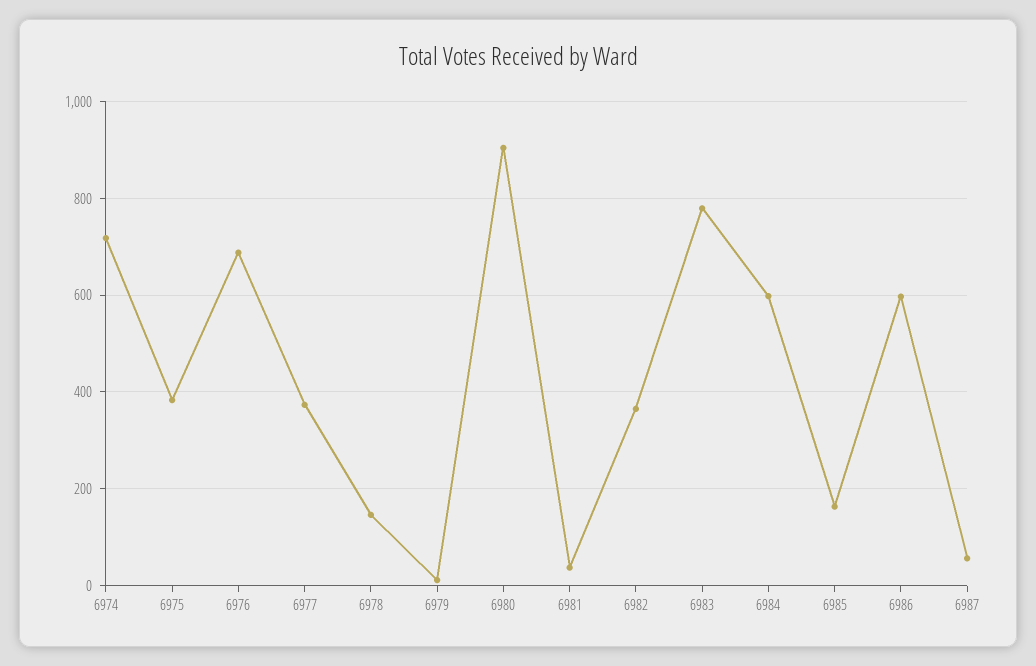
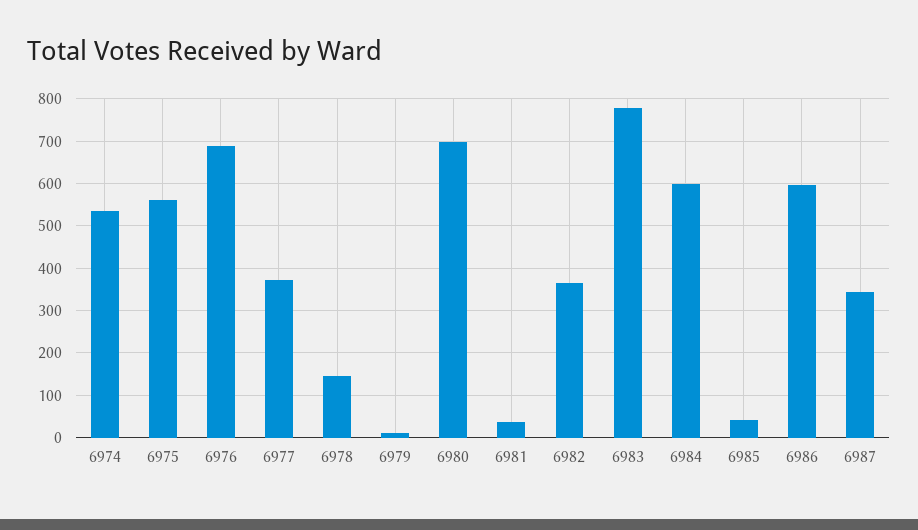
6974: 720 -> 540
6975: 380 -> 560
6980: 900 -> 700
6985: 160 -> 40
6987: 60 -> 340

